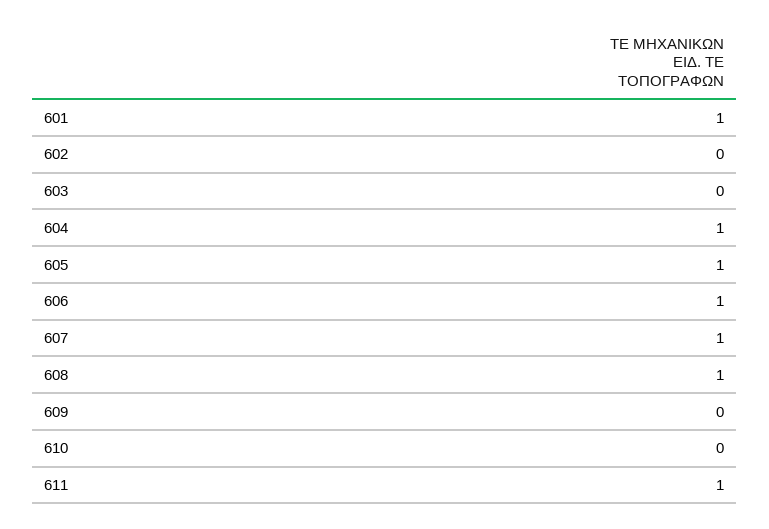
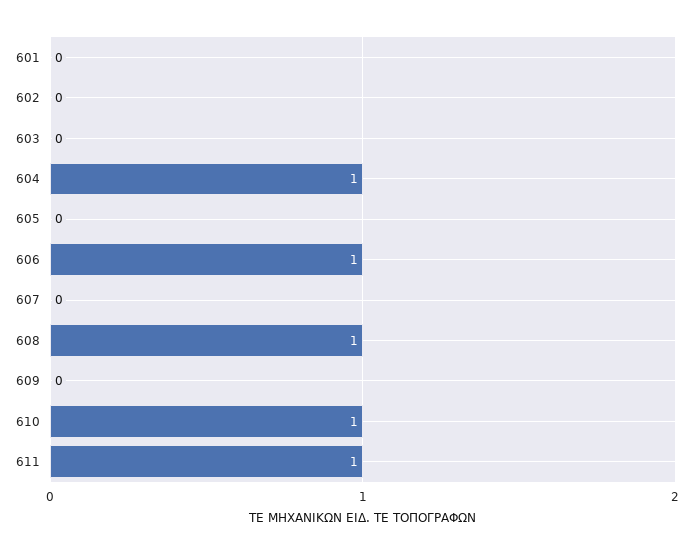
601: 1 -> 0
605: 1 -> 0
607: 1 -> 0
610: 0 -> 1

